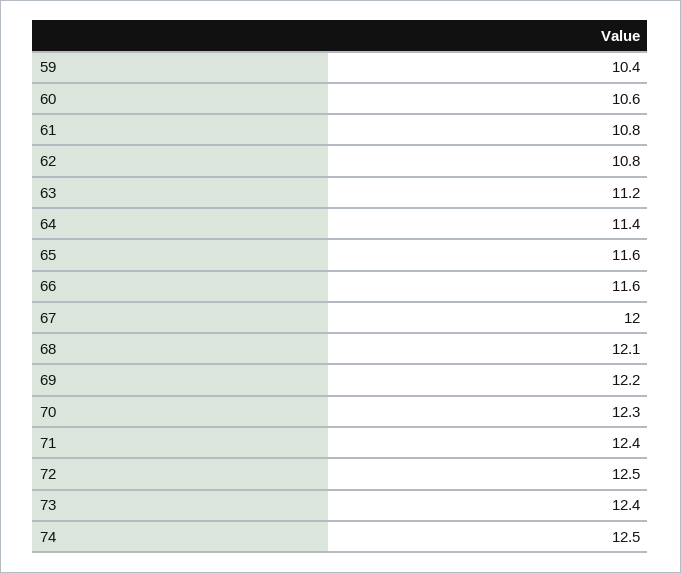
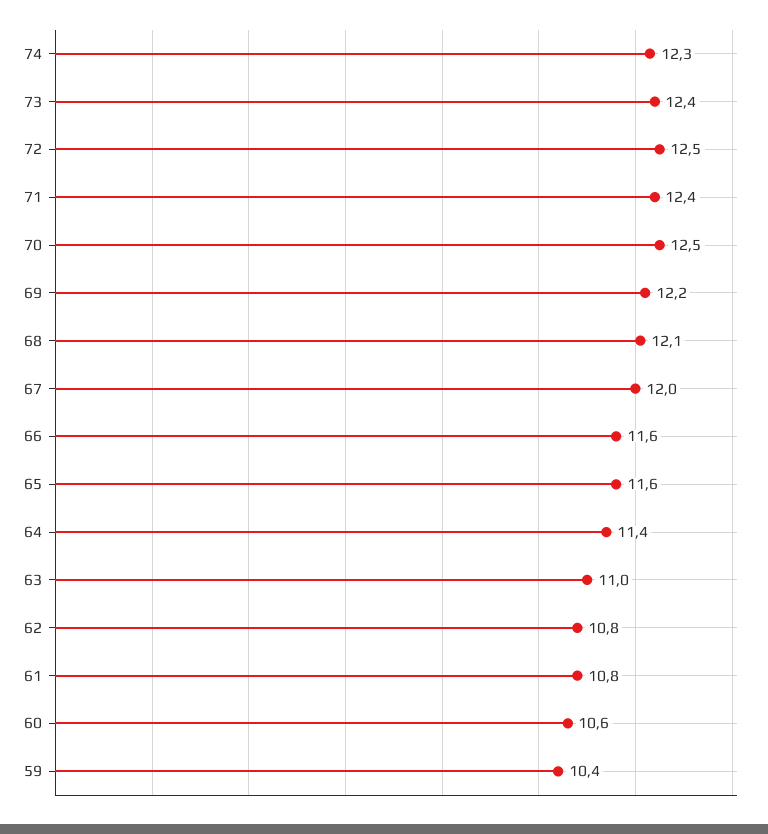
63: 11.2 -> 11
70: 12.3 -> 12.5
74: 12.5 -> 12.3

